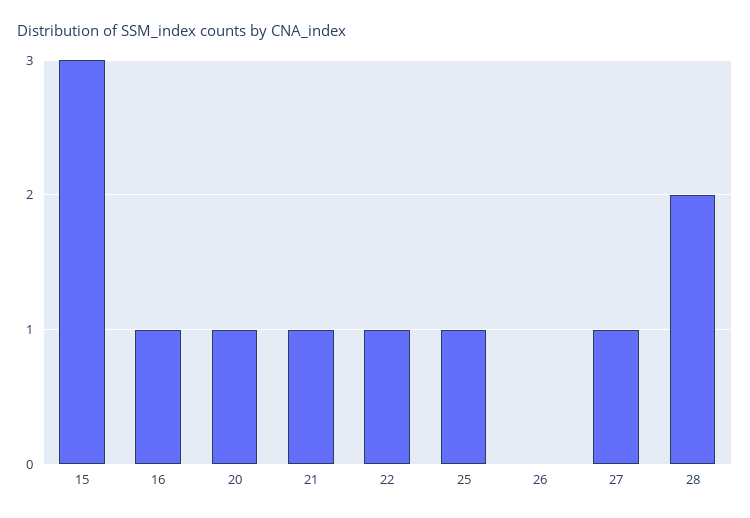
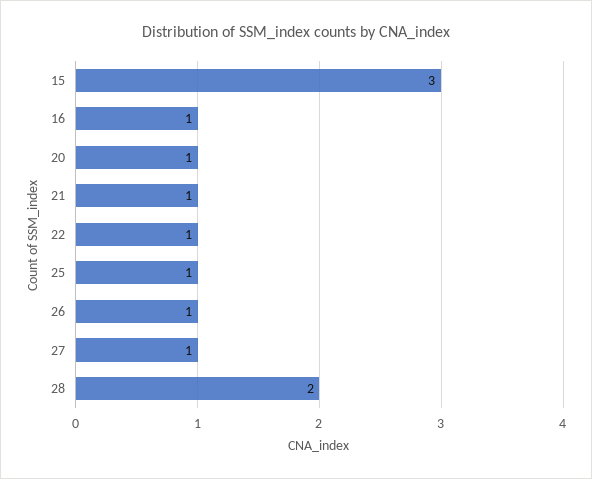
26: 0 -> 1

